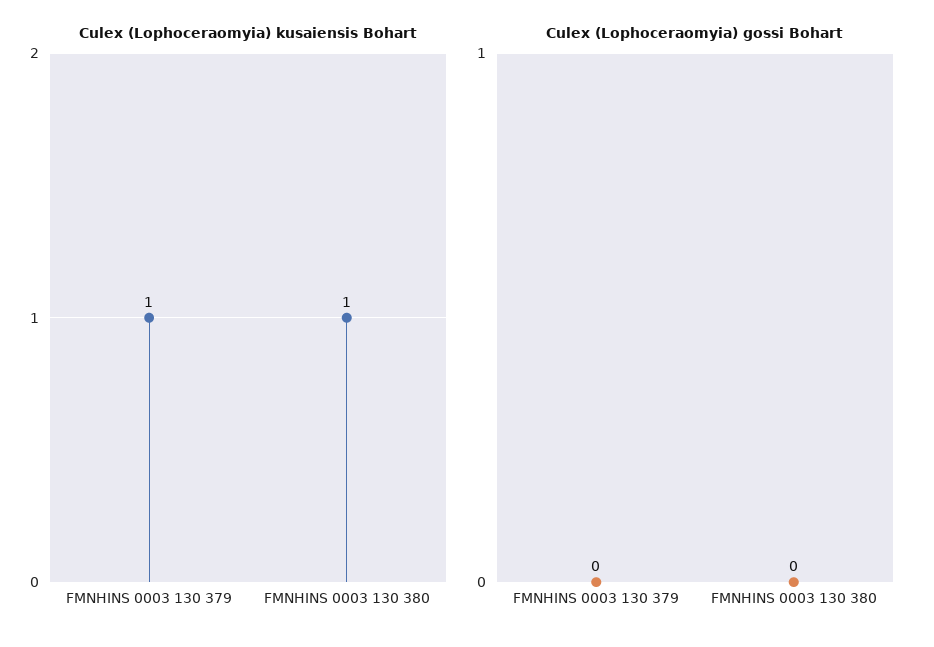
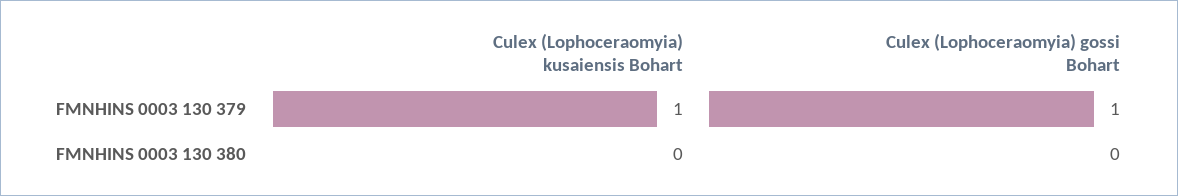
Culex (Lophoceraomyia) kusaiensis Bohart, FMNHINS 0003 130 380: 1 -> 0
Culex (Lophoceraomyia) gossi Bohart, FMNHINS 0003 130 379: 0 -> 1

